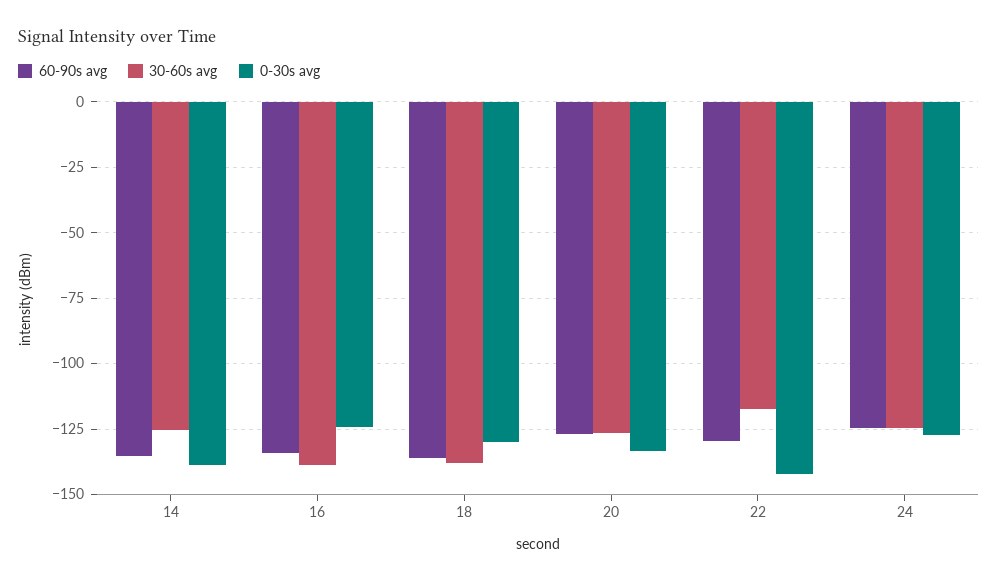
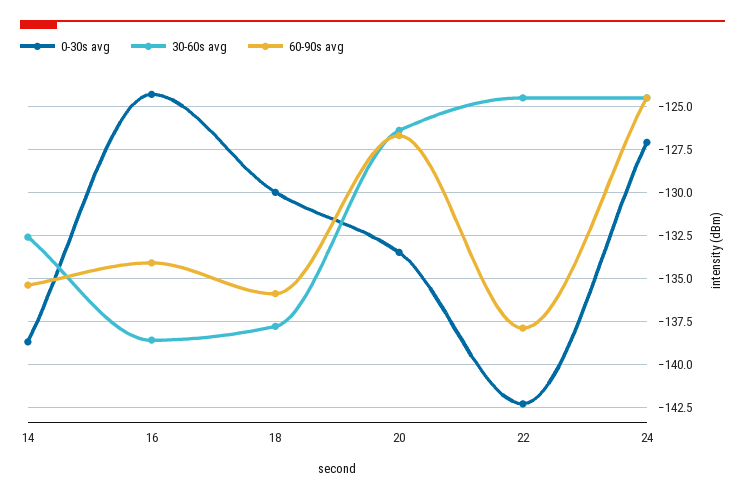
30-60s avg, 14: -125 -> -132.5
60-90s avg, 22: -130 -> -138
30-60s avg, 22: -117.5 -> -124.5

